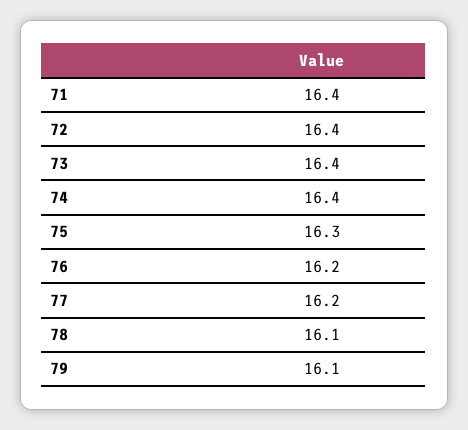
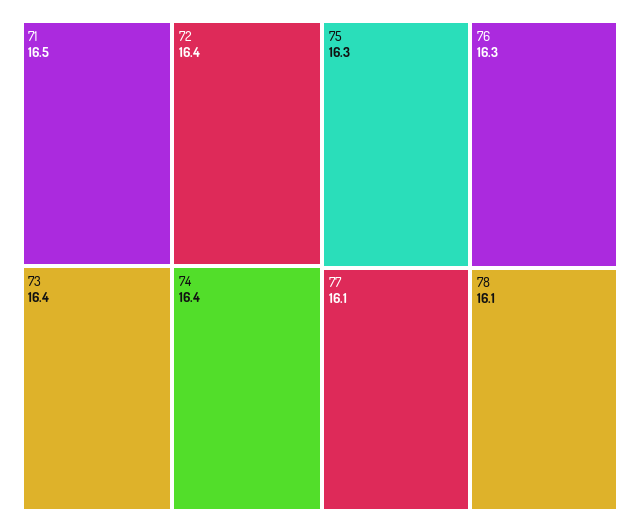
71: 16.4 -> 16.5
76: 16.2 -> 16.3
77: 16.2 -> 16.1
79: 16.1 -> none

